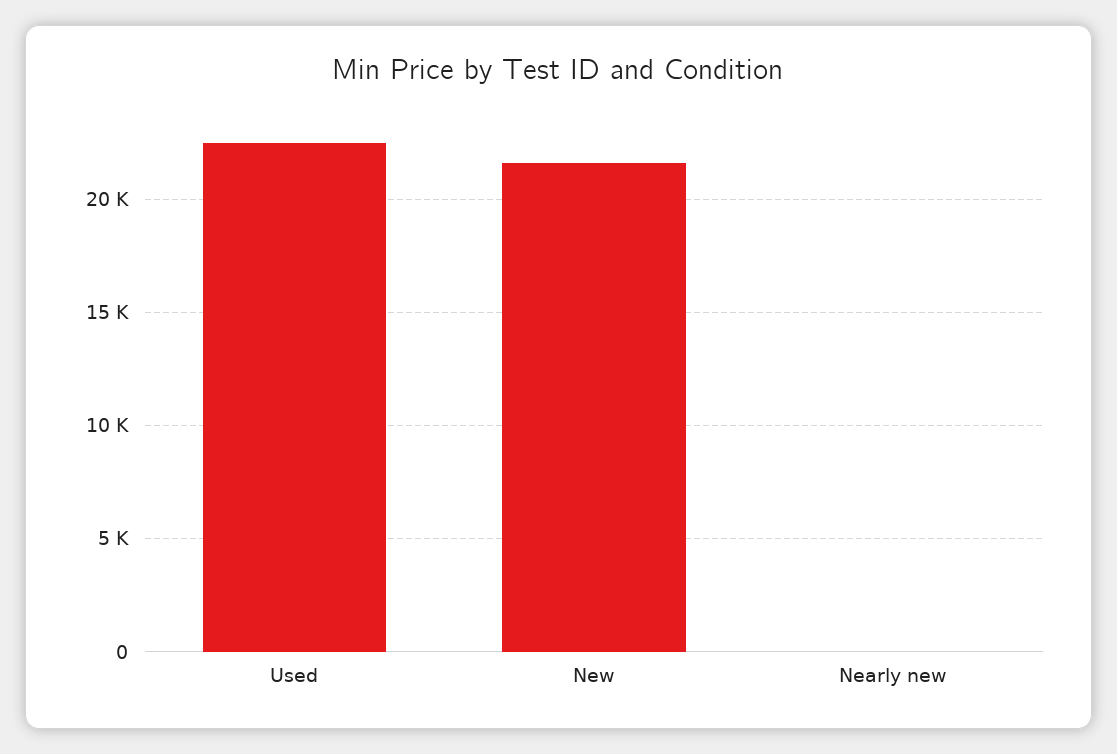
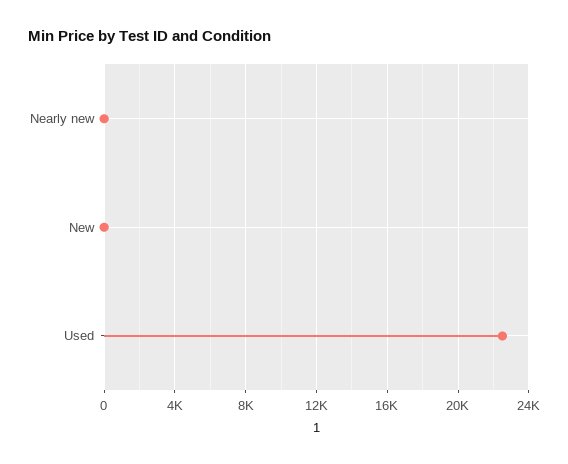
New: 21500 -> 0

